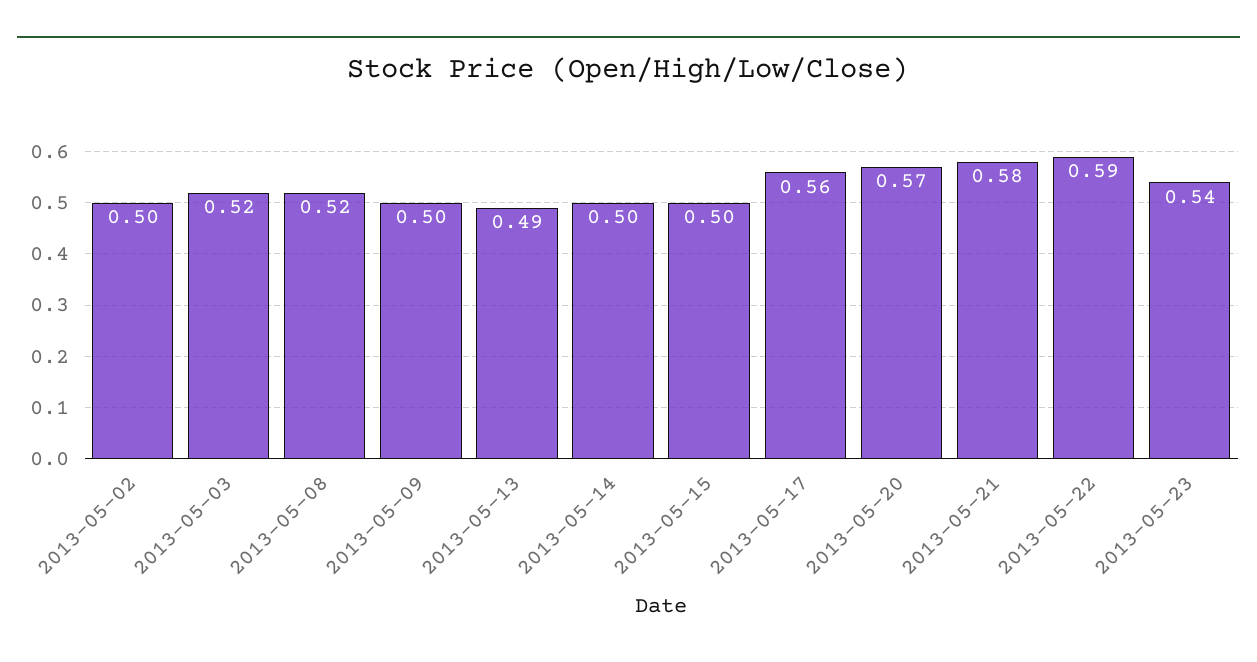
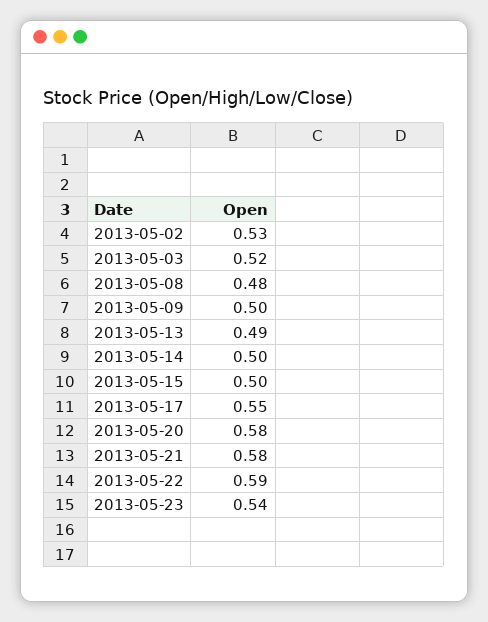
2013-05-02: 0.5 -> 0.53
2013-05-08: 0.52 -> 0.48
2013-05-17: 0.56 -> 0.55
2013-05-20: 0.57 -> 0.58

